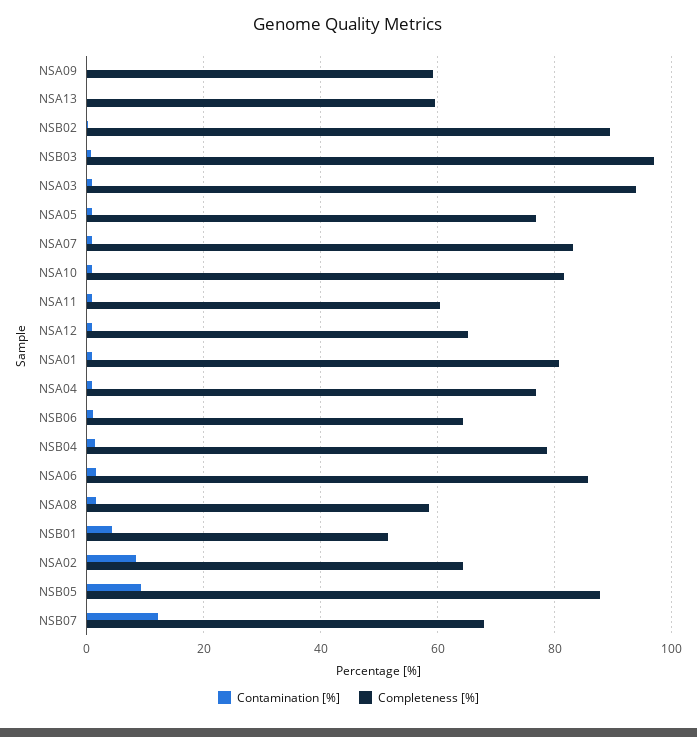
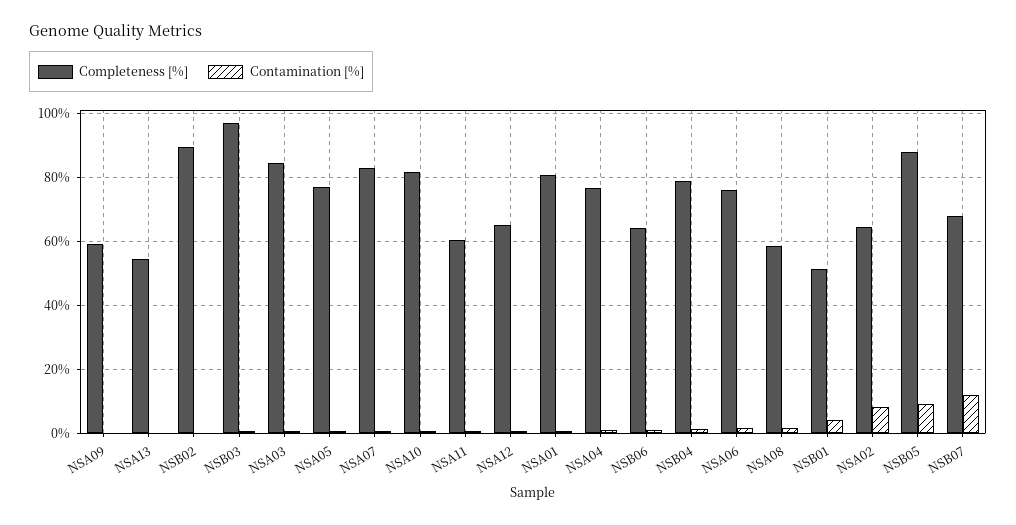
Completeness [%], NSA13: 60 -> 54
Completeness [%], NSA03: 94 -> 84
Completeness [%], NSA06: 86 -> 76

